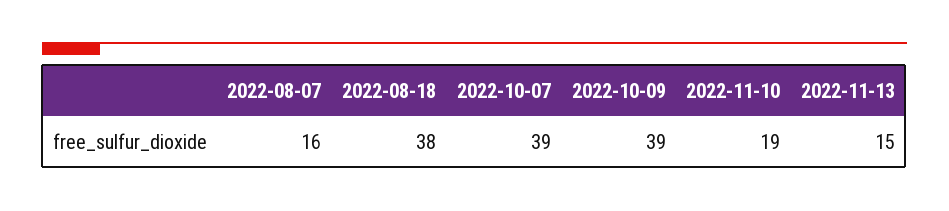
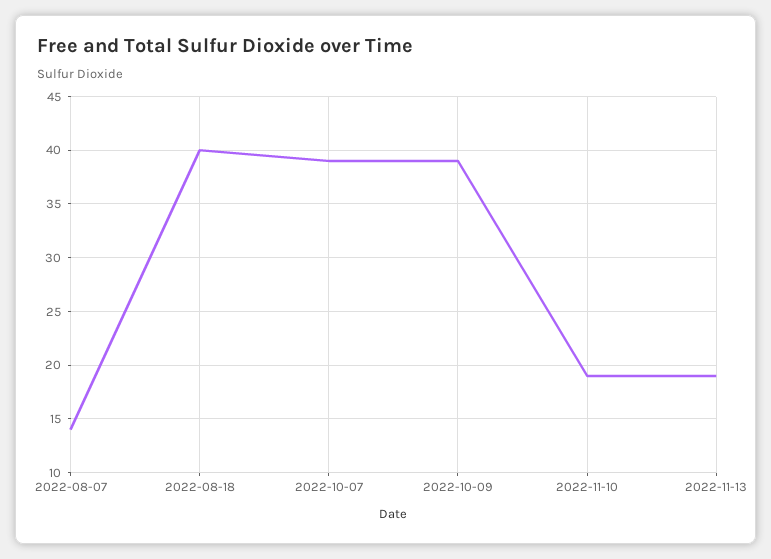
2022-08-07: 16 -> 14
2022-08-18: 38 -> 40
2022-11-13: 15 -> 19

